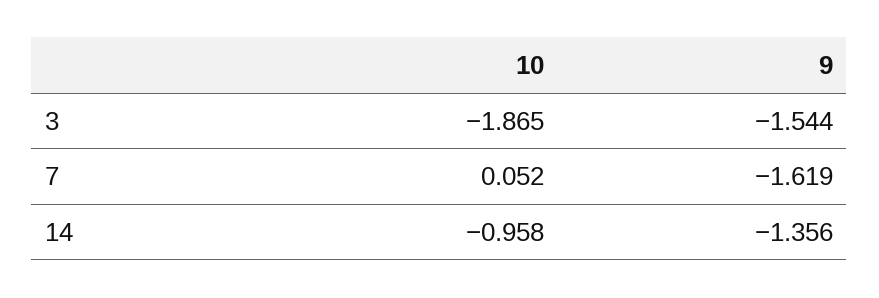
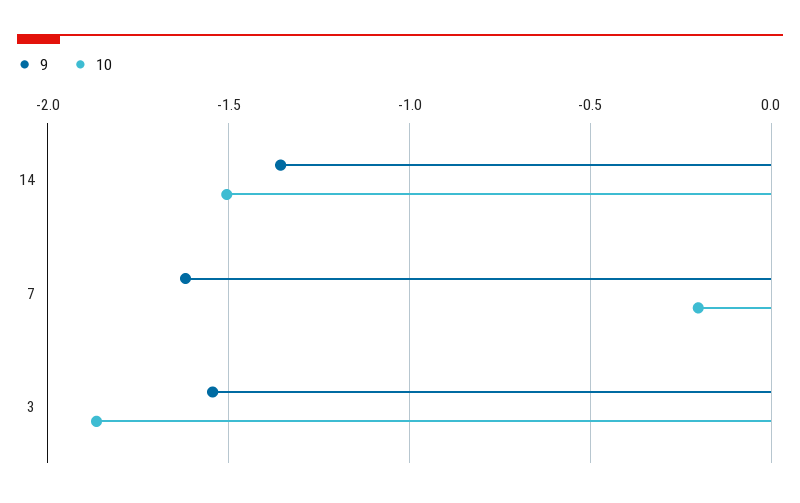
10, 7: 0.052 -> -0.2
10, 14: -0.958 -> -1.5

